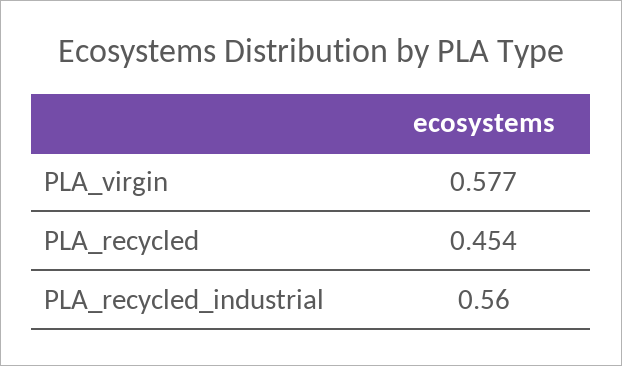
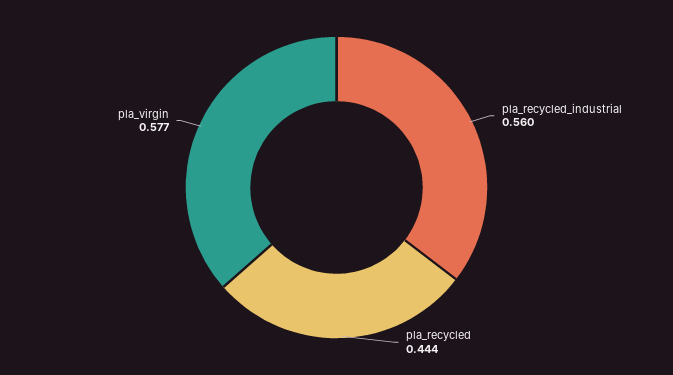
PLA_recycled: 0.454 -> 0.444

